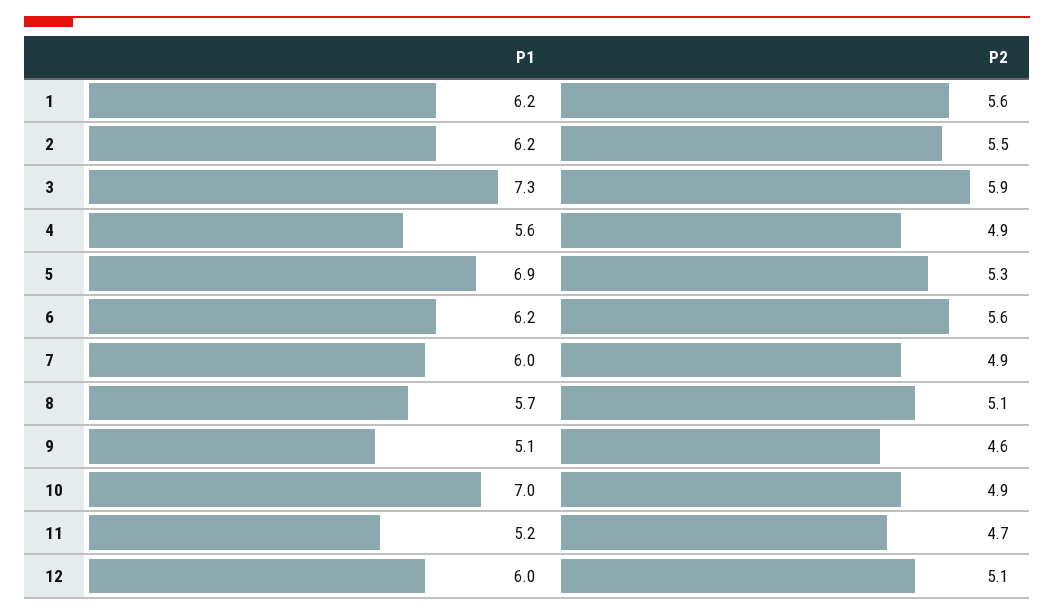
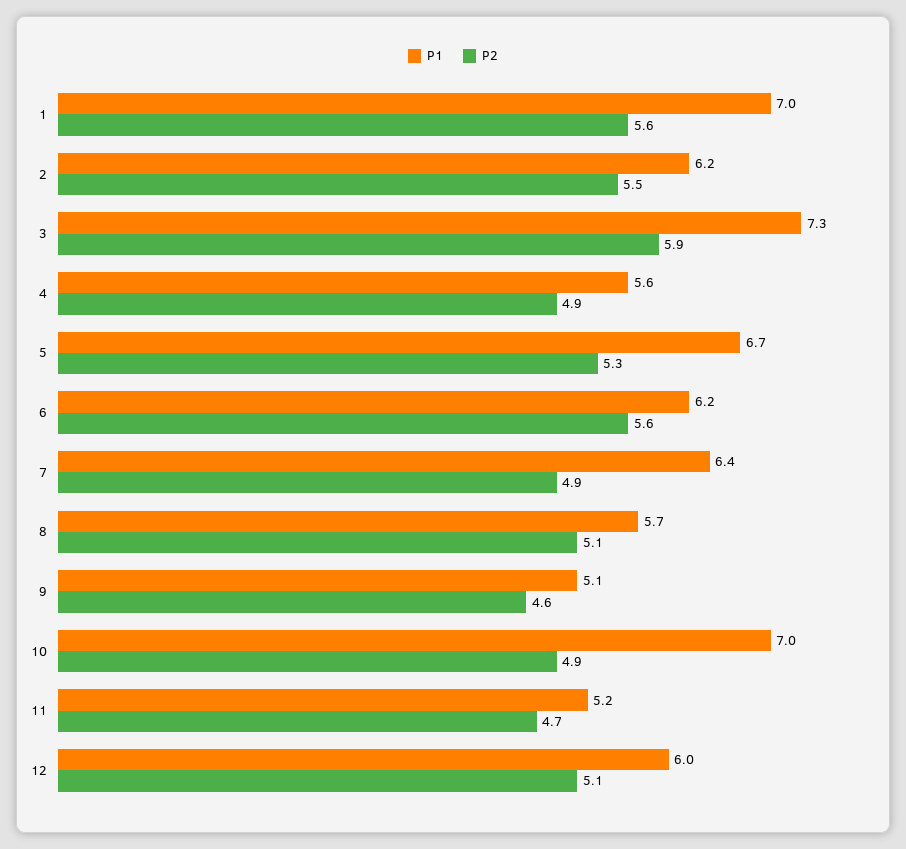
P1, 1: 6.2 -> 7
P1, 5: 6.9 -> 6.7
P1, 7: 6 -> 6.4

